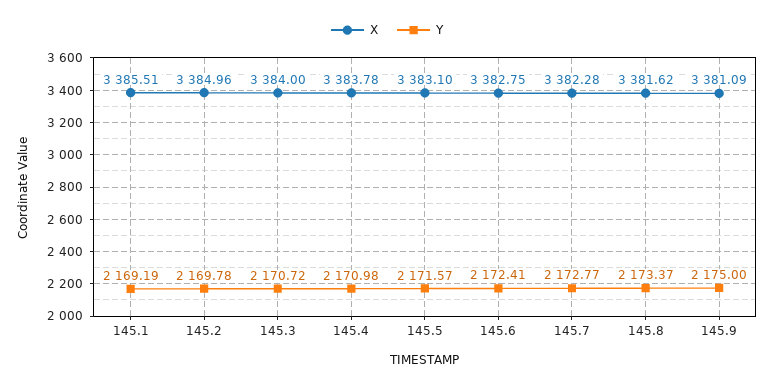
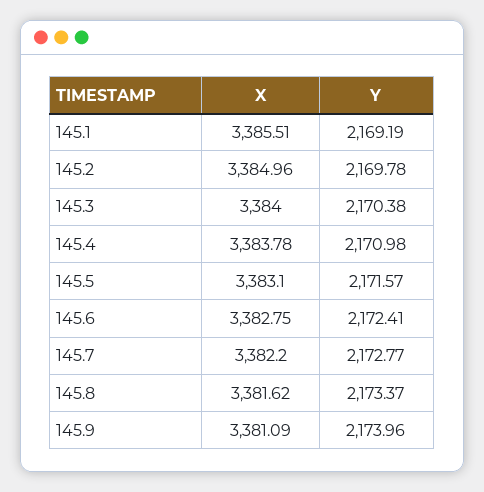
Y, 145.3: 2170.72 -> 2170.38
X, 145.7: 3382.28 -> 3382.2
Y, 145.9: 2175 -> 2173.96

